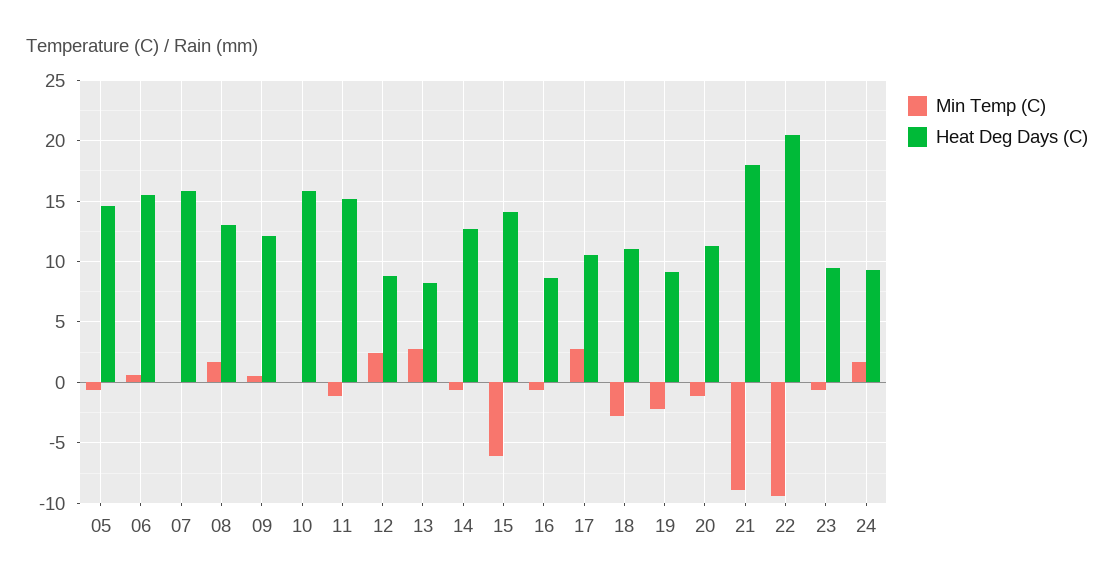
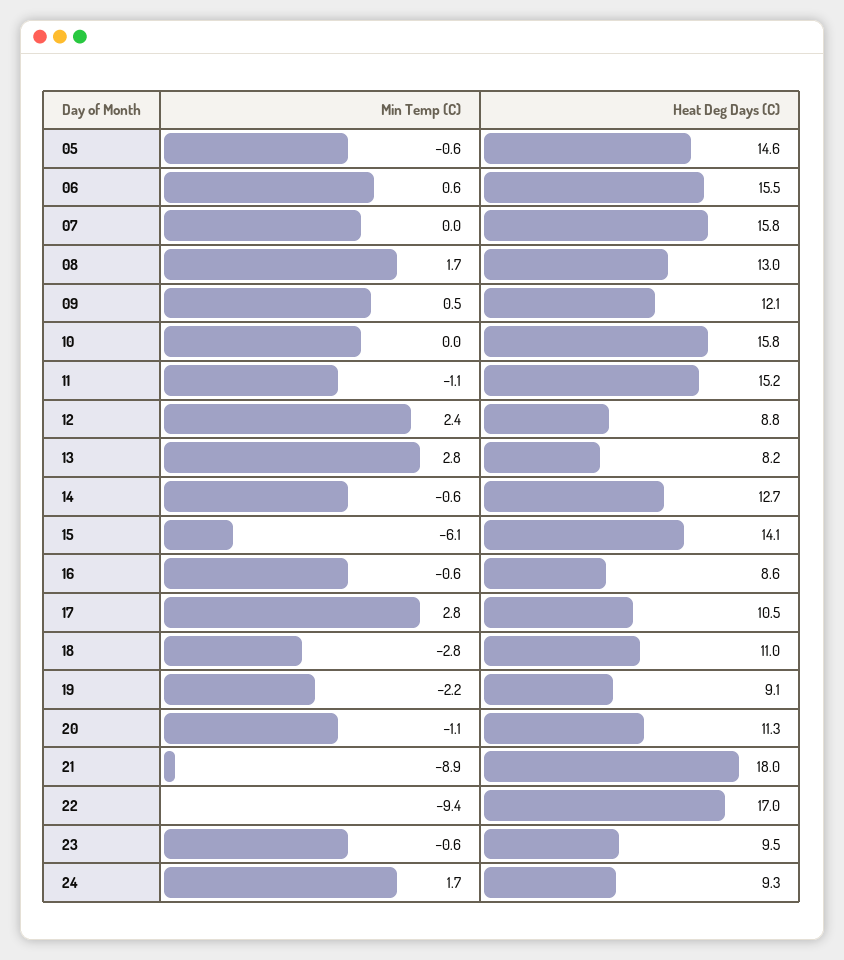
Heat Deg Days (C), 22: 20.5 -> 17

